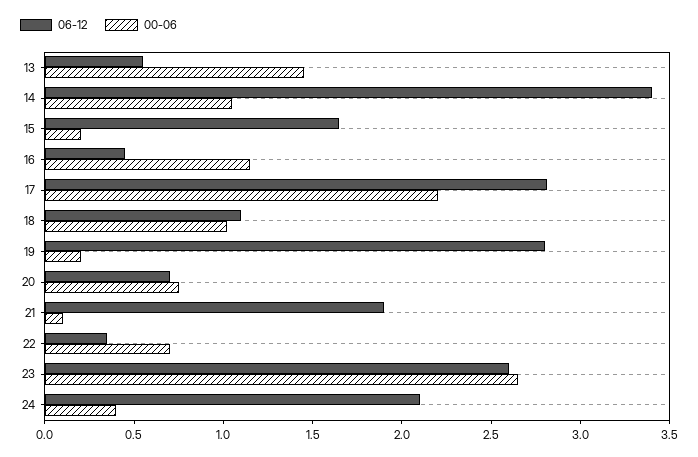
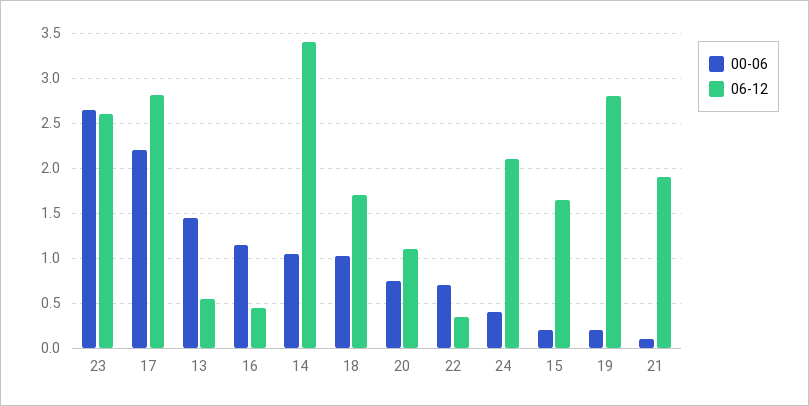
06-12, 18: 1.1 -> 1.7
06-12, 20: 0.7 -> 1.1

